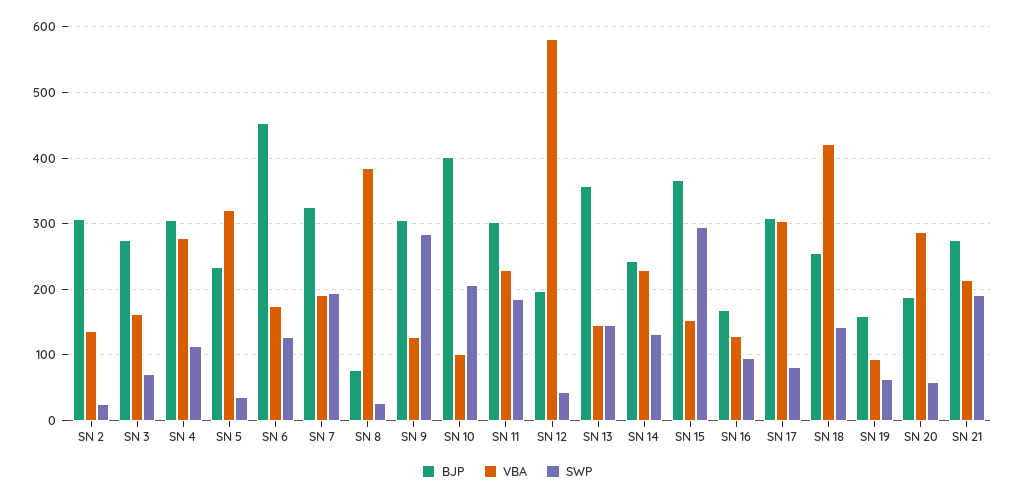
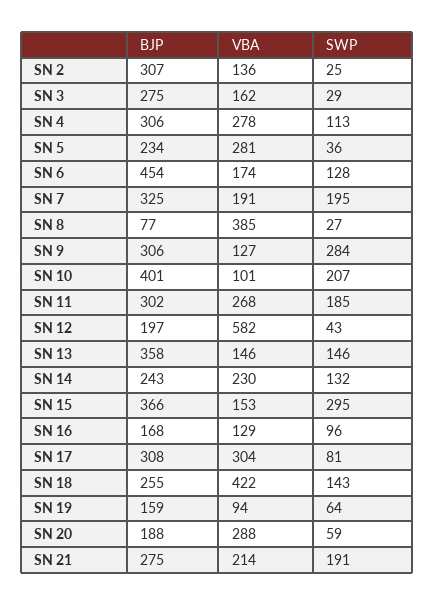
SWP, SN 3: 70 -> 29
VBA, SN 5: 320 -> 281
VBA, SN 11: 230 -> 268

